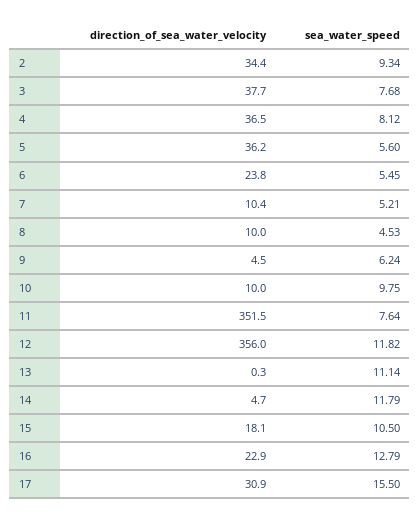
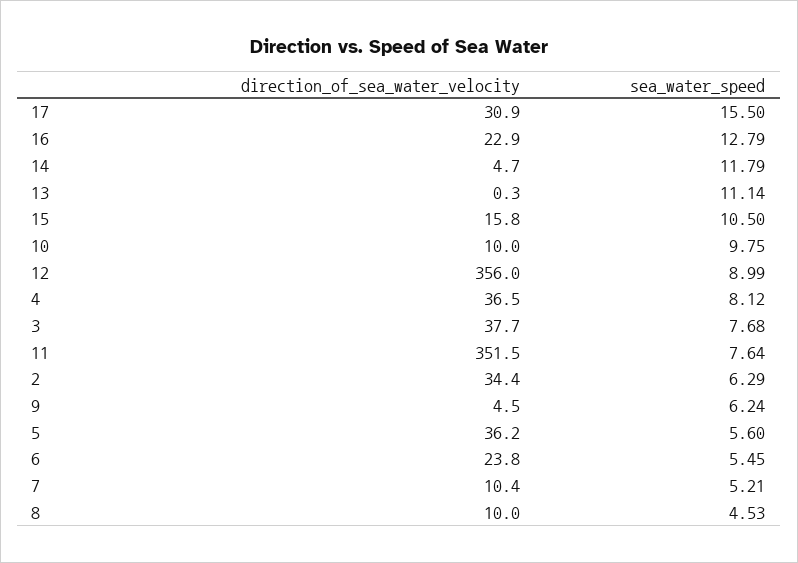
sea_water_speed, 2: 9.34 -> 6.29
sea_water_speed, 12: 11.82 -> 8.99
direction_of_sea_water_velocity, 15: 18.1 -> 15.8

